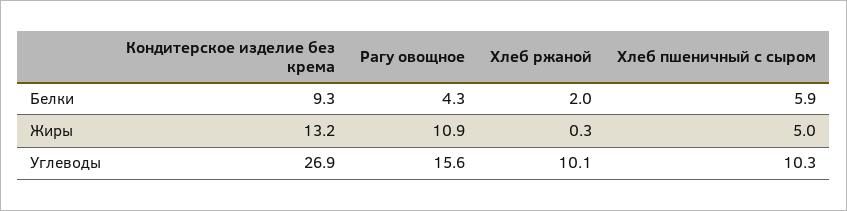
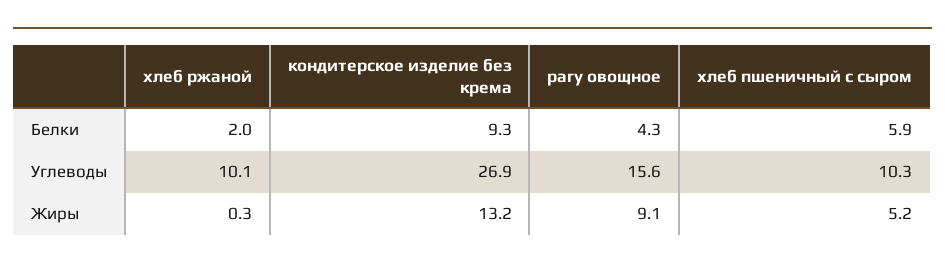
Рагу овощное, Жиры: 10.9 -> 9.1
Хлеб пшеничный с сыром, Жиры: 5 -> 5.2

